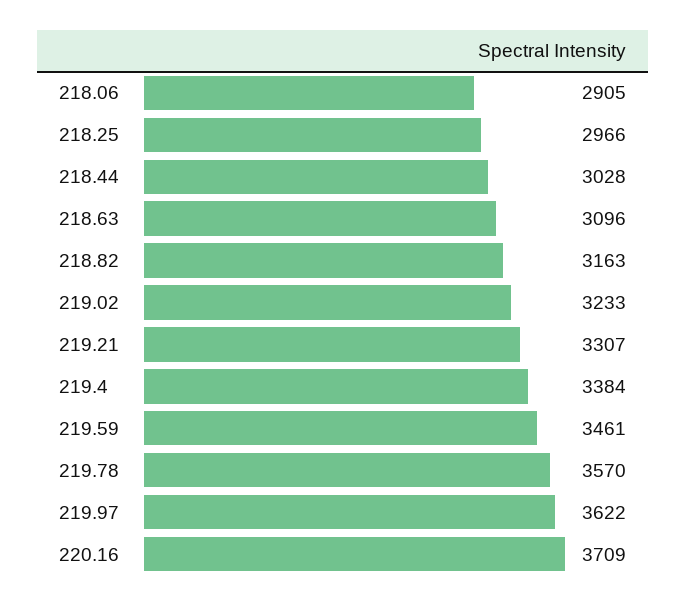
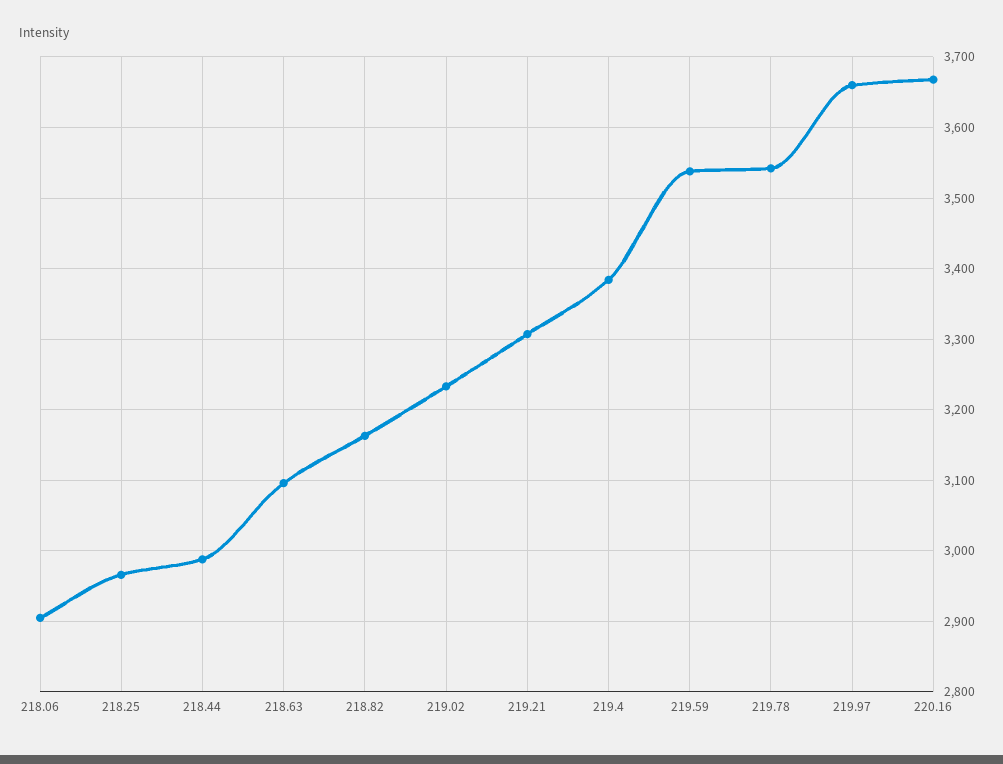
218.44: 3028 -> 2990
219.59: 3461 -> 3540
219.78: 3570 -> 3540
219.97: 3622 -> 3660
220.16: 3709 -> 3670

